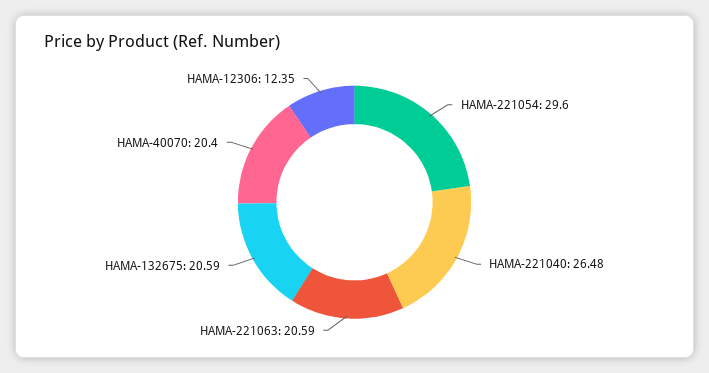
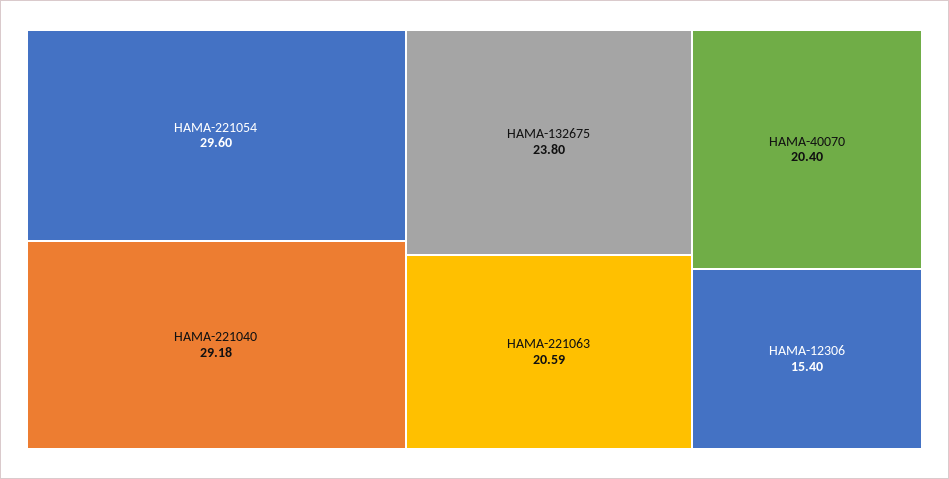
HAMA-221040: 26.48 -> 29.18
HAMA-132675: 20.59 -> 23.8
HAMA-12306: 12.35 -> 15.4

